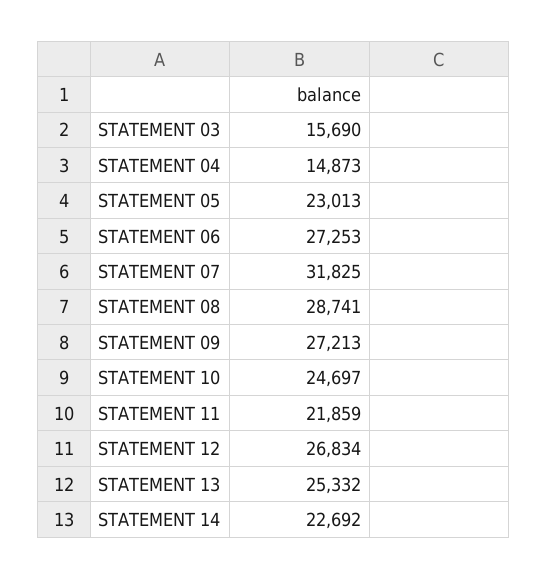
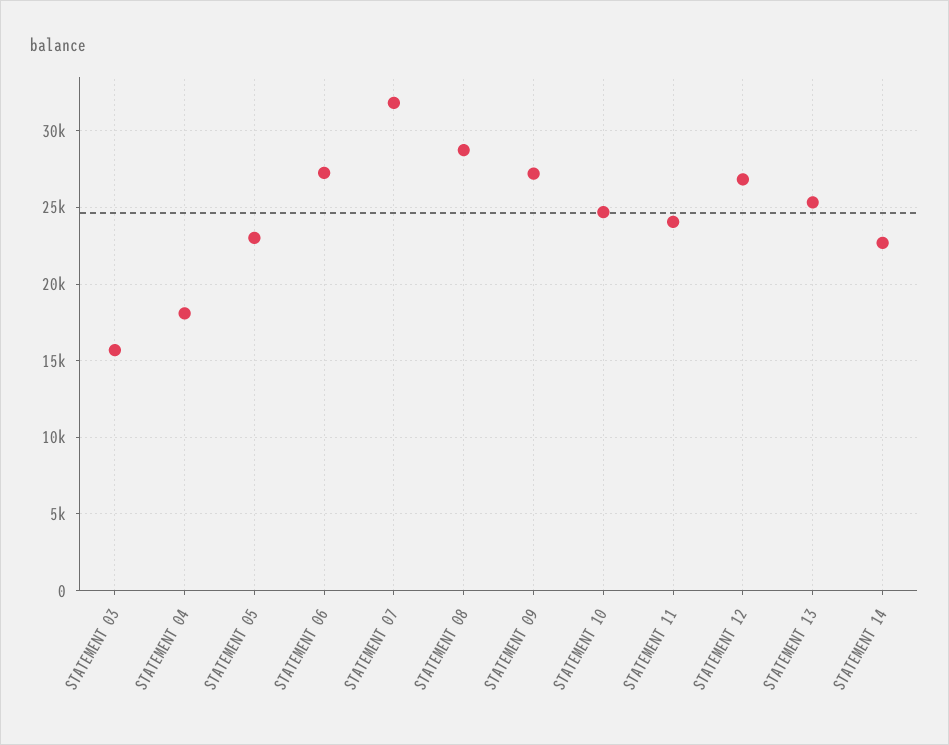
STATEMENT 04: 14873 -> 18000
STATEMENT 11: 21859 -> 24000

